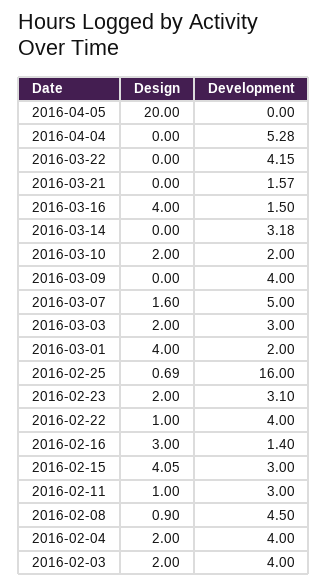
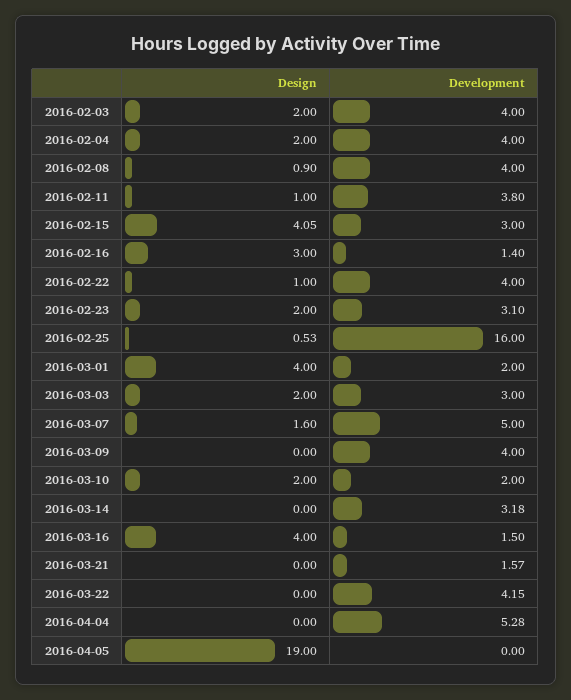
Design, 2016-04-05: 20 -> 19
Design, 2016-02-25: 0.69 -> 0.53
Development, 2016-02-11: 3 -> 3.8
Development, 2016-02-08: 4.5 -> 4

